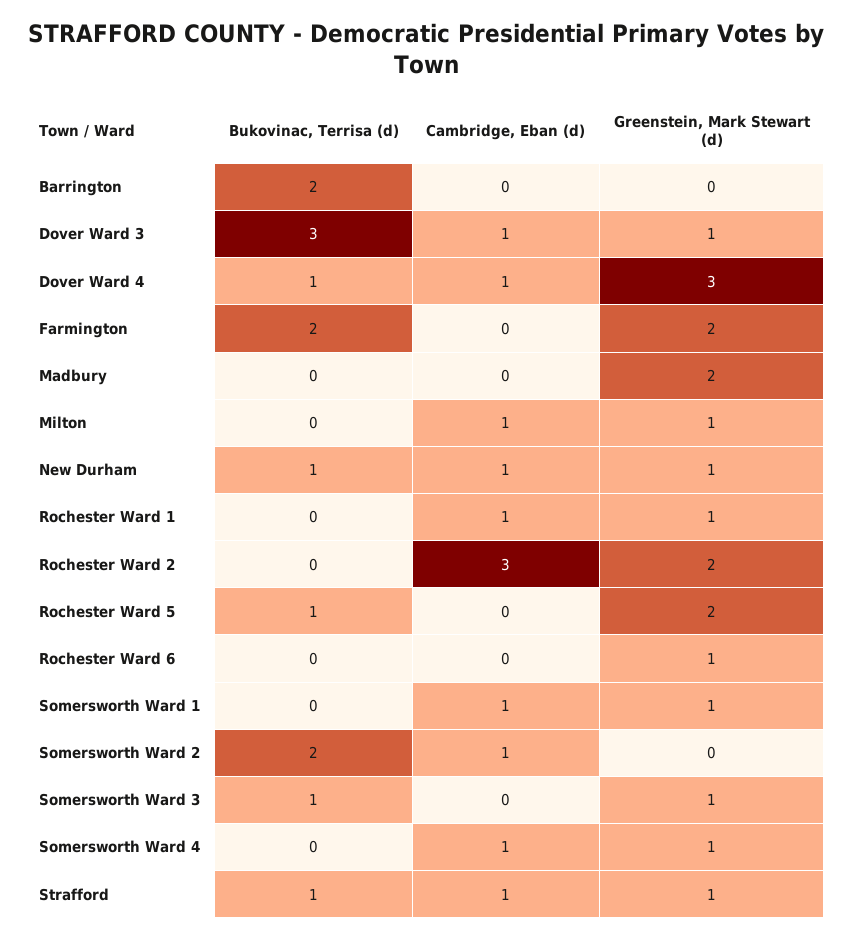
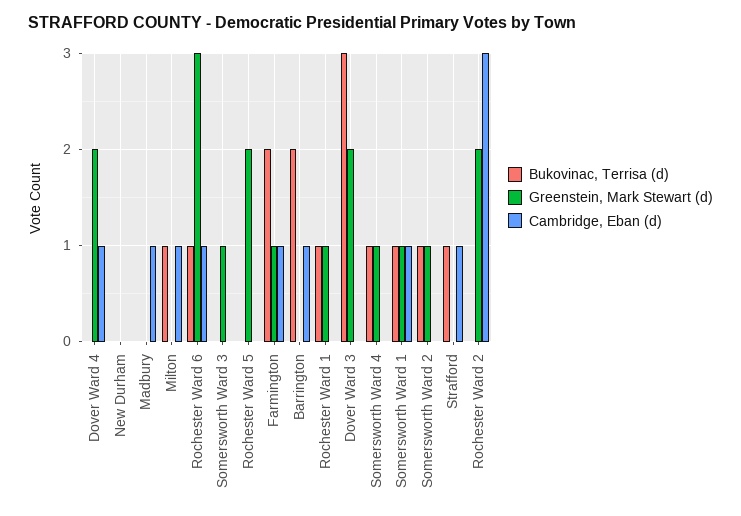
Cambridge, Eban (d), Barrington: 0 -> 1
Cambridge, Eban (d), Dover Ward 3: 1 -> 0
Greenstein, Mark Stewart (d), Dover Ward 3: 1 -> 2
Bukovinac, Terrisa (d), Dover Ward 4: 1 -> 0
Greenstein, Mark Stewart (d), Dover Ward 4: 3 -> 2
Cambridge, Eban (d), Farmington: 0 -> 1
Greenstein, Mark Stewart (d), Farmington: 2 -> 1
Cambridge, Eban (d), Madbury: 0 -> 1
Greenstein, Mark Stewart (d), Madbury: 2 -> 0
Bukovinac, Terrisa (d), Milton: 0 -> 1
Greenstein, Mark Stewart (d), Milton: 1 -> 0
Bukovinac, Terrisa (d), New Durham: 1 -> 0
Cambridge, Eban (d), New Durham: 1 -> 0
Greenstein, Mark Stewart (d), New Durham: 1 -> 0
Bukovinac, Terrisa (d), Rochester Ward 1: 0 -> 1
Cambridge, Eban (d), Rochester Ward 1: 1 -> 0
Bukovinac, Terrisa (d), Rochester Ward 5: 1 -> 0
Bukovinac, Terrisa (d), Rochester Ward 6: 0 -> 1
Cambridge, Eban (d), Rochester Ward 6: 0 -> 1
Greenstein, Mark Stewart (d), Rochester Ward 6: 1 -> 3
Bukovinac, Terrisa (d), Somersworth Ward 1: 0 -> 1
Bukovinac, Terrisa (d), Somersworth Ward 2: 2 -> 1
Cambridge, Eban (d), Somersworth Ward 2: 1 -> 0
Greenstein, Mark Stewart (d), Somersworth Ward 2: 0 -> 1
Bukovinac, Terrisa (d), Somersworth Ward 3: 1 -> 0
Bukovinac, Terrisa (d), Somersworth Ward 4: 0 -> 1
Cambridge, Eban (d), Somersworth Ward 4: 1 -> 0
Greenstein, Mark Stewart (d), Strafford: 1 -> 0

